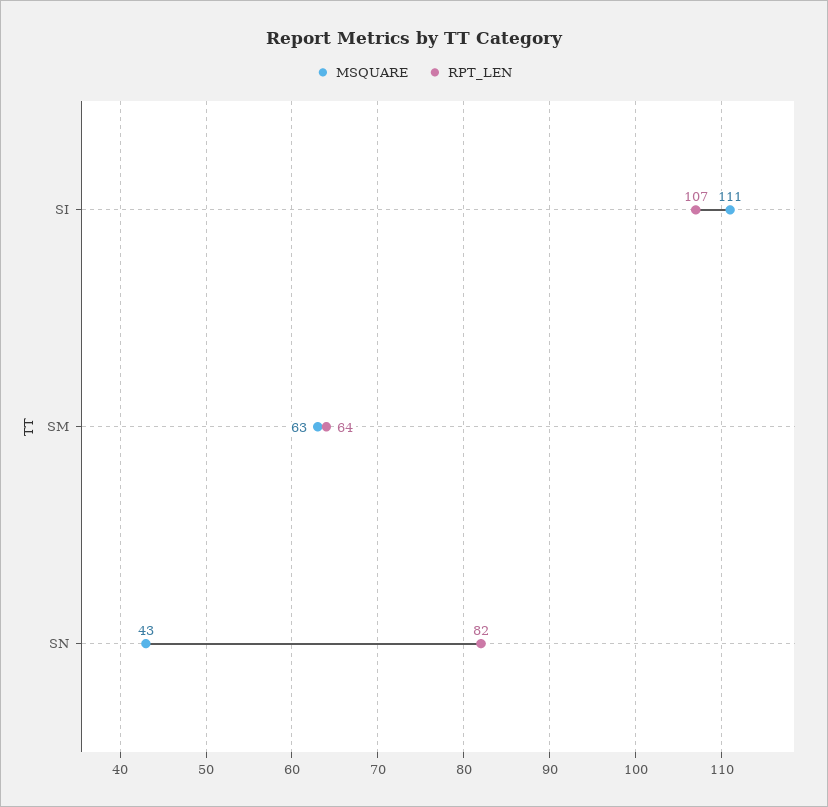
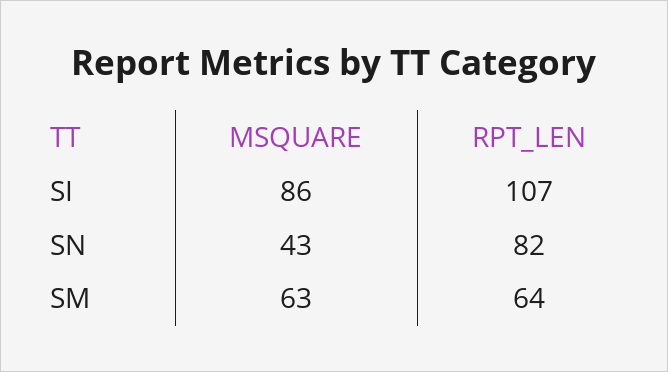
MSQUARE, SI: 111 -> 86

